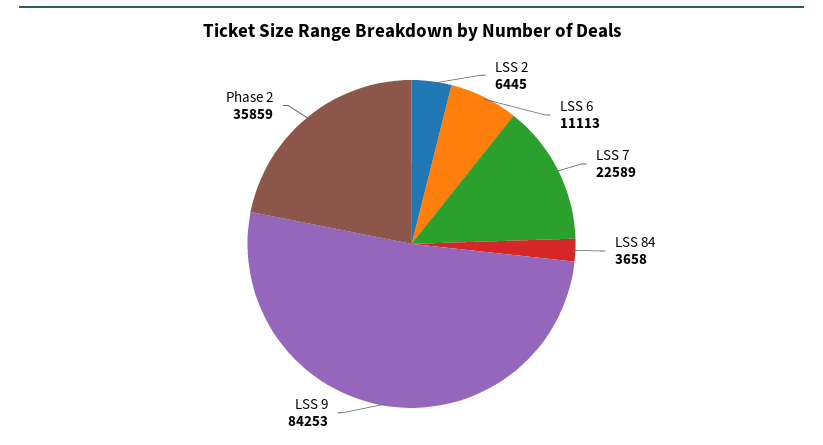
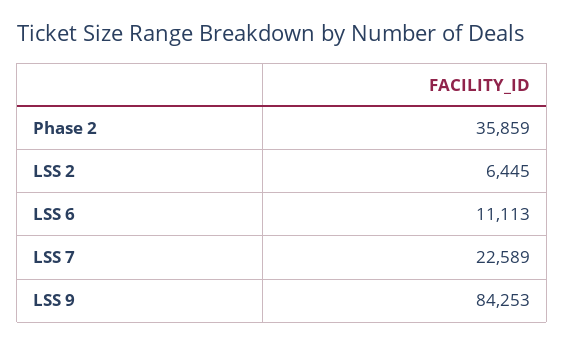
LSS 84: 3658 -> none

